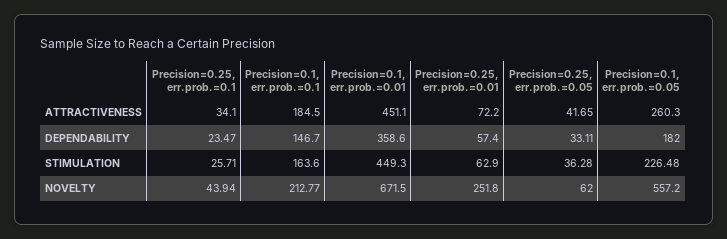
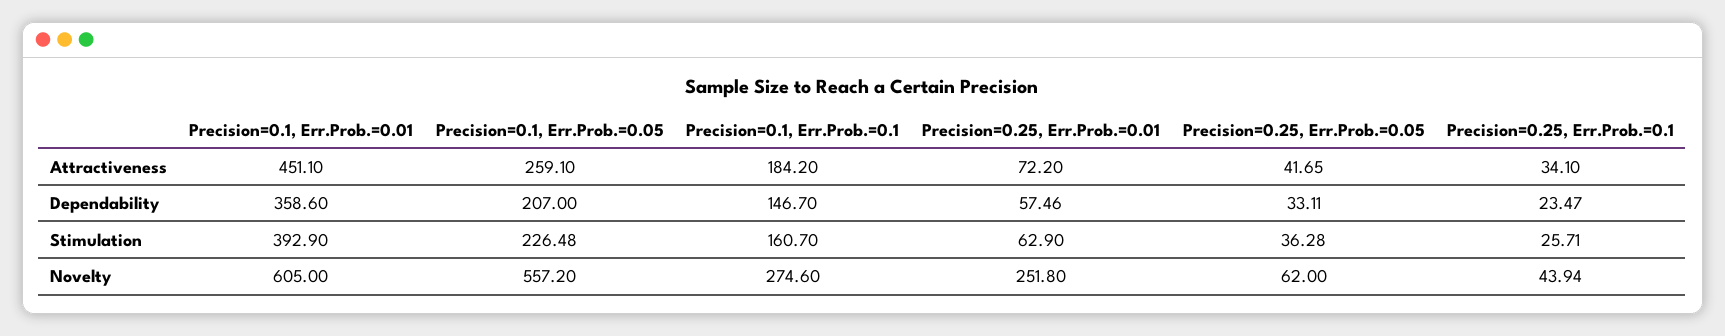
Precision=0.1, err.prob.=0.1, ATTRACTIVENESS: 184.5 -> 184.2
Precision=0.1, err.prob.=0.05, ATTRACTIVENESS: 260.3 -> 259.1
Precision=0.25, err.prob.=0.01, DEPENDABILITY: 57.4 -> 57.46
Precision=0.1, err.prob.=0.05, DEPENDABILITY: 182 -> 207
Precision=0.1, err.prob.=0.1, STIMULATION: 163.6 -> 160.7
Precision=0.1, err.prob.=0.01, STIMULATION: 449.3 -> 392.9
Precision=0.1, err.prob.=0.1, NOVELTY: 212.77 -> 274.6
Precision=0.1, err.prob.=0.01, NOVELTY: 671.5 -> 605

